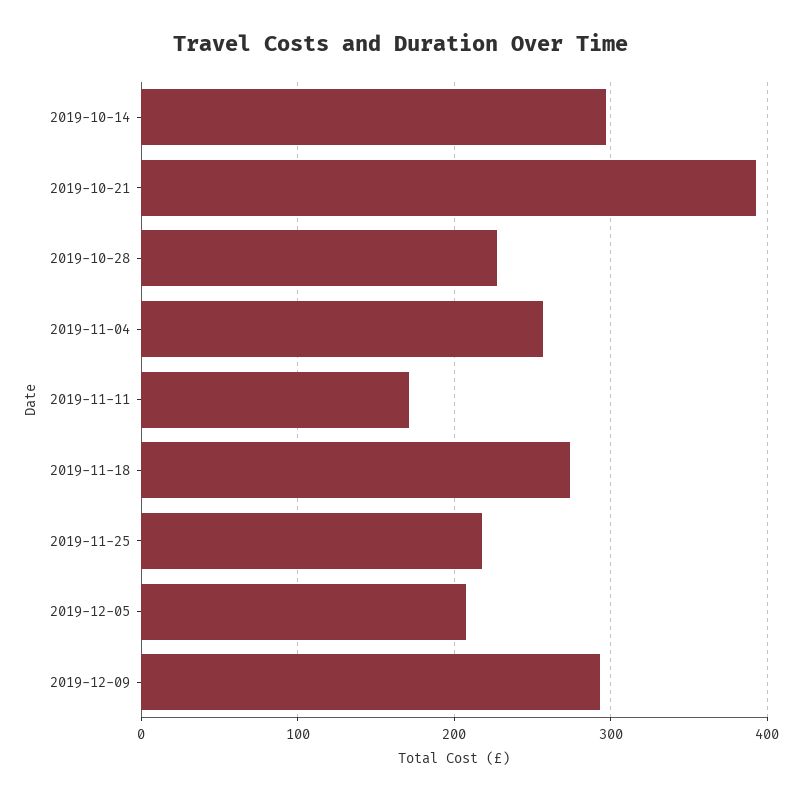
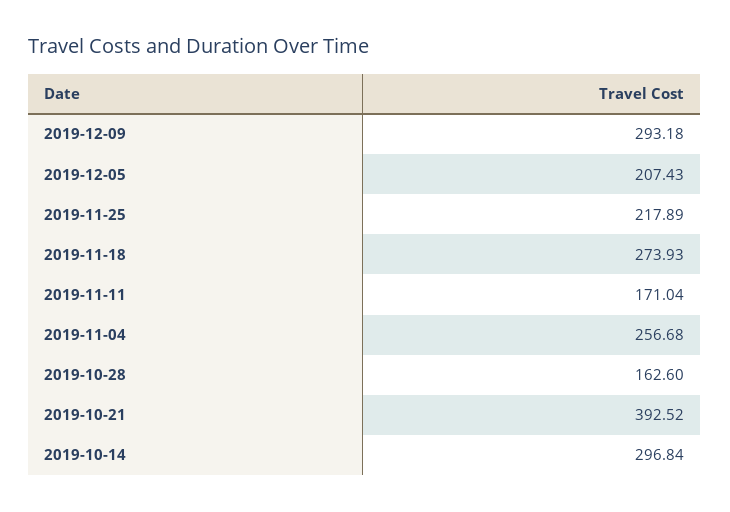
2019-10-28: 230 -> 162.6

